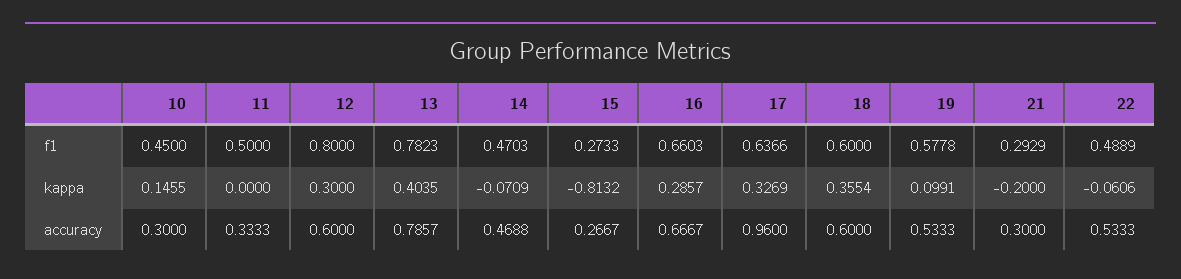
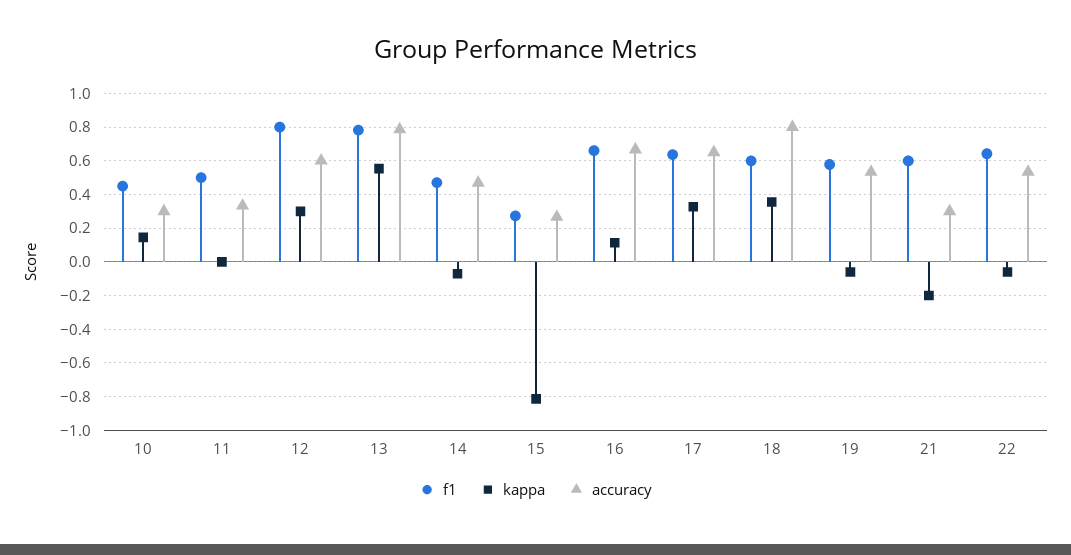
f1, 21: 0.2929 -> 0.6
f1, 22: 0.4889 -> 0.65
kappa, 13: 0.4035 -> 0.55
kappa, 16: 0.2857 -> 0.1
kappa, 19: 0.0991 -> -0.05
accuracy, 17: 0.96 -> 0.65
accuracy, 18: 0.6 -> 0.8

